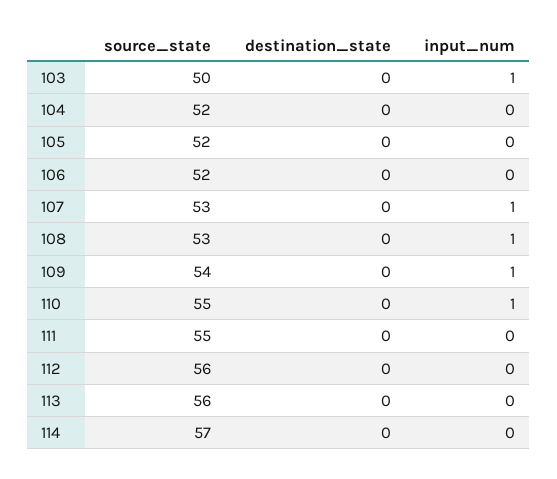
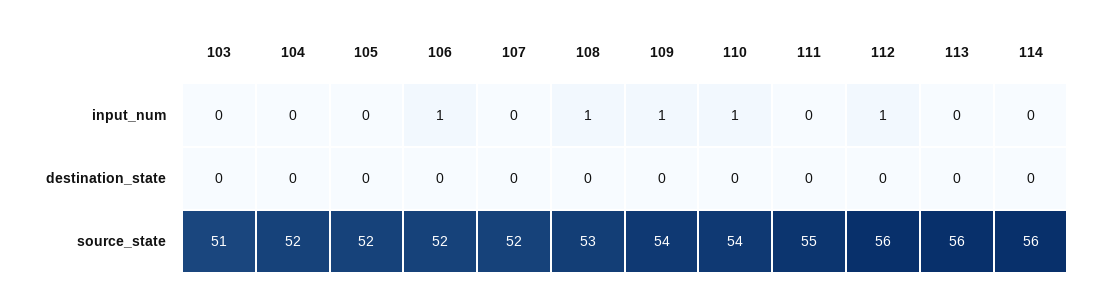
source_state, 103: 50 -> 51
input_num, 103: 1 -> 0
input_num, 106: 0 -> 1
source_state, 107: 53 -> 52
input_num, 107: 1 -> 0
source_state, 110: 55 -> 54
input_num, 112: 0 -> 1
source_state, 114: 57 -> 56

